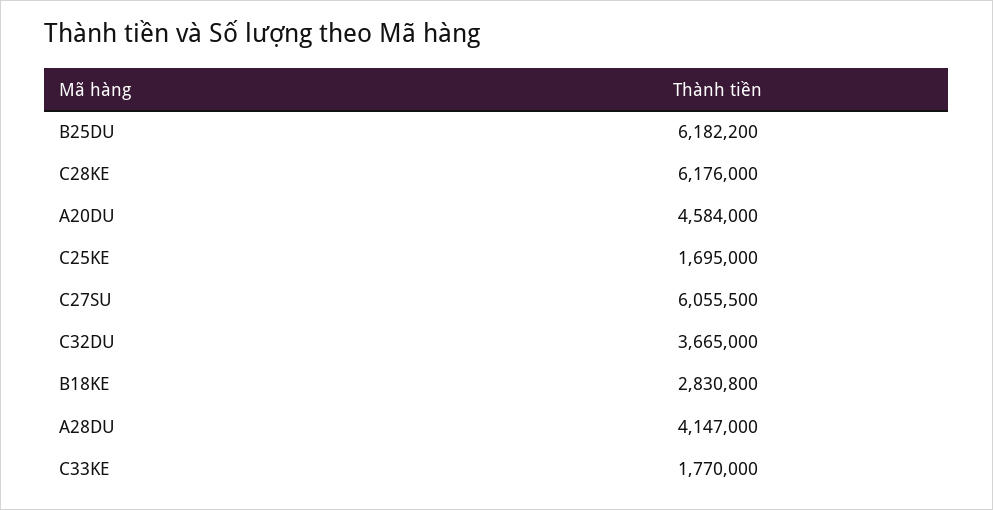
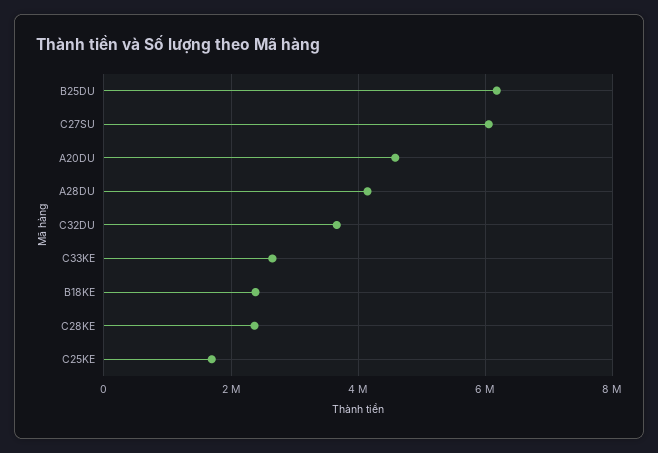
C28KE: 6176000 -> 2400000
B18KE: 2830800 -> 2400000
C33KE: 1770000 -> 2600000

